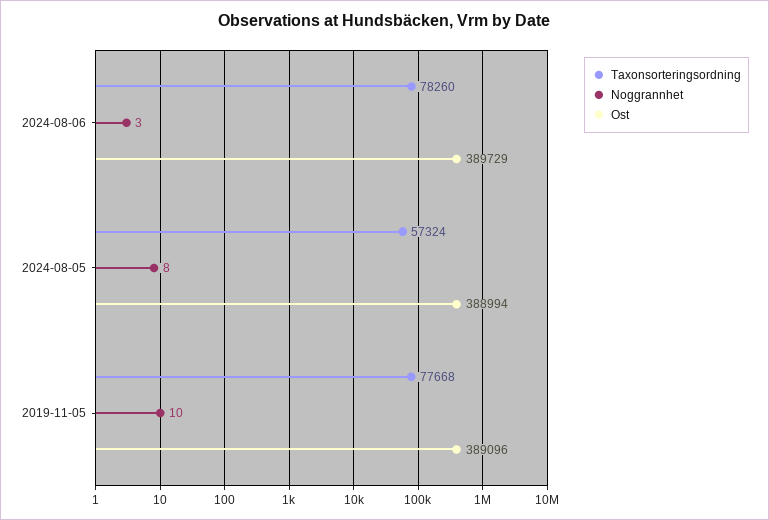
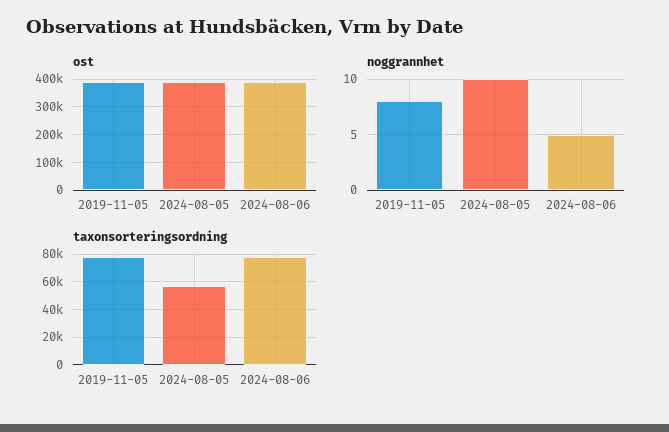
Noggrannhet, 2024-08-06: 3 -> 5
Noggrannhet, 2024-08-05: 8 -> 10
Noggrannhet, 2019-11-05: 10 -> 8

